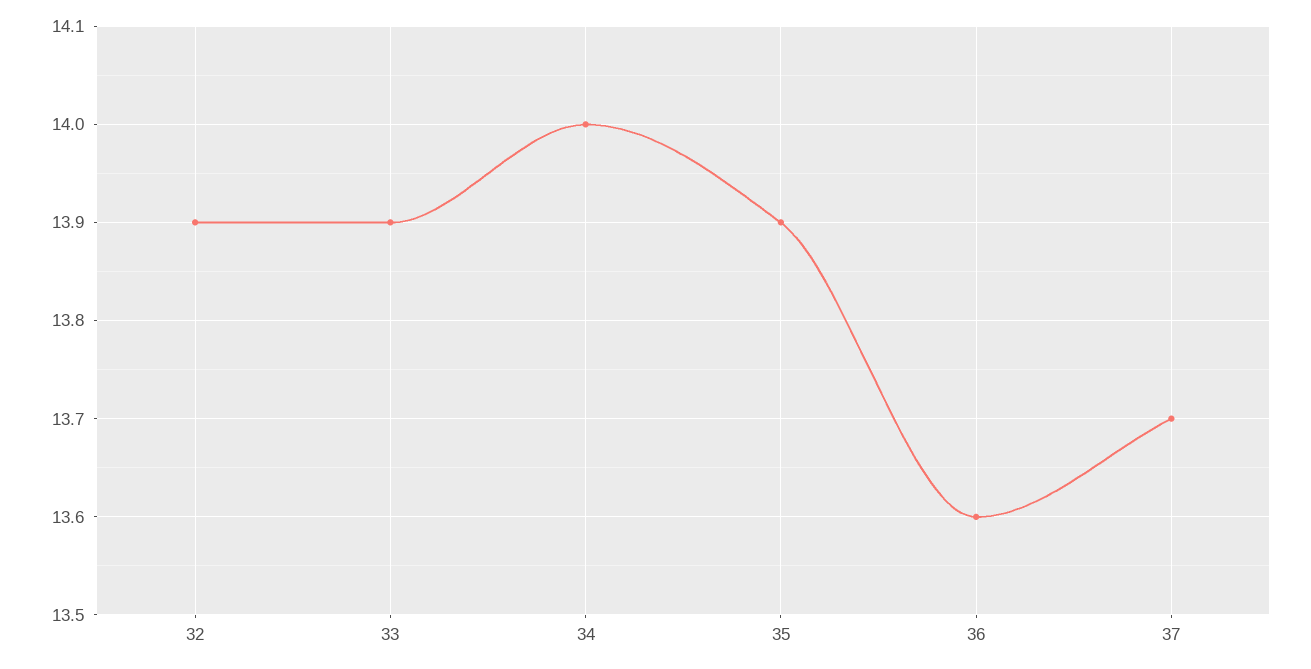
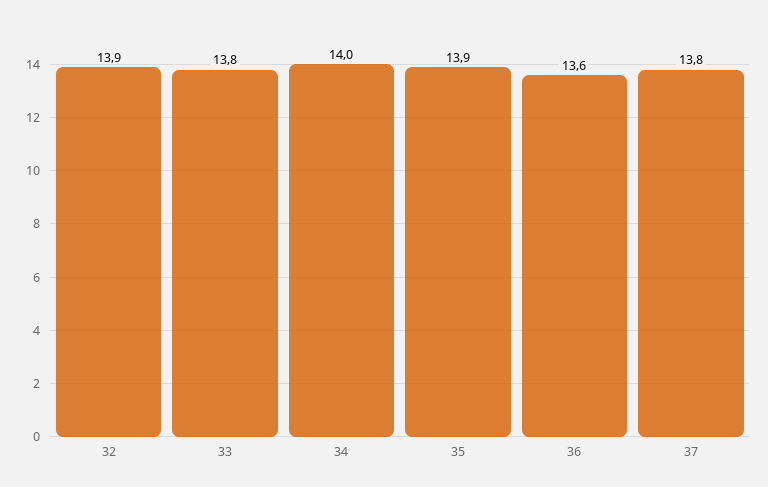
33: 13.9 -> 13.8
37: 13.7 -> 13.8

